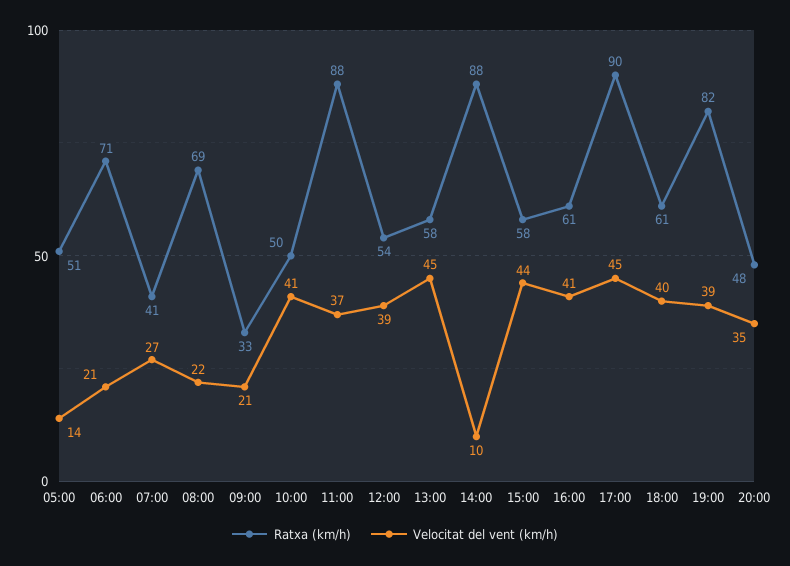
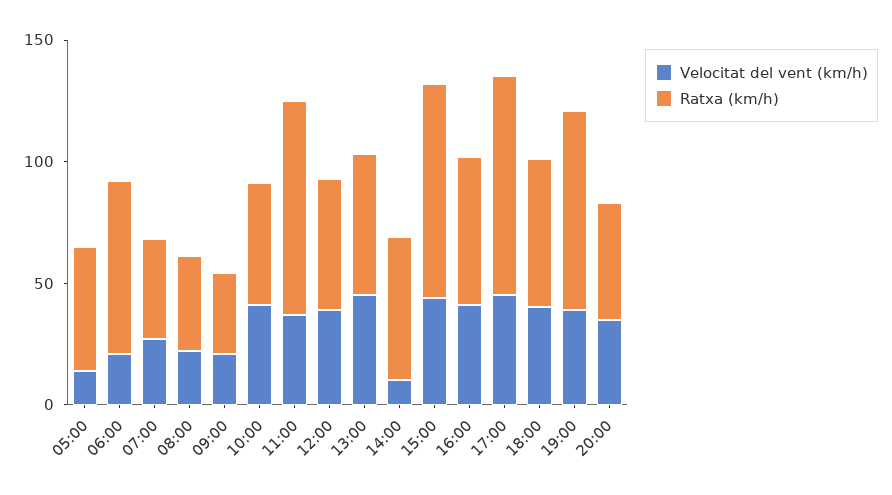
Ratxa (km/h), 08:00: 69 -> 40
Ratxa (km/h), 14:00: 88 -> 60
Ratxa (km/h), 15:00: 58 -> 90

